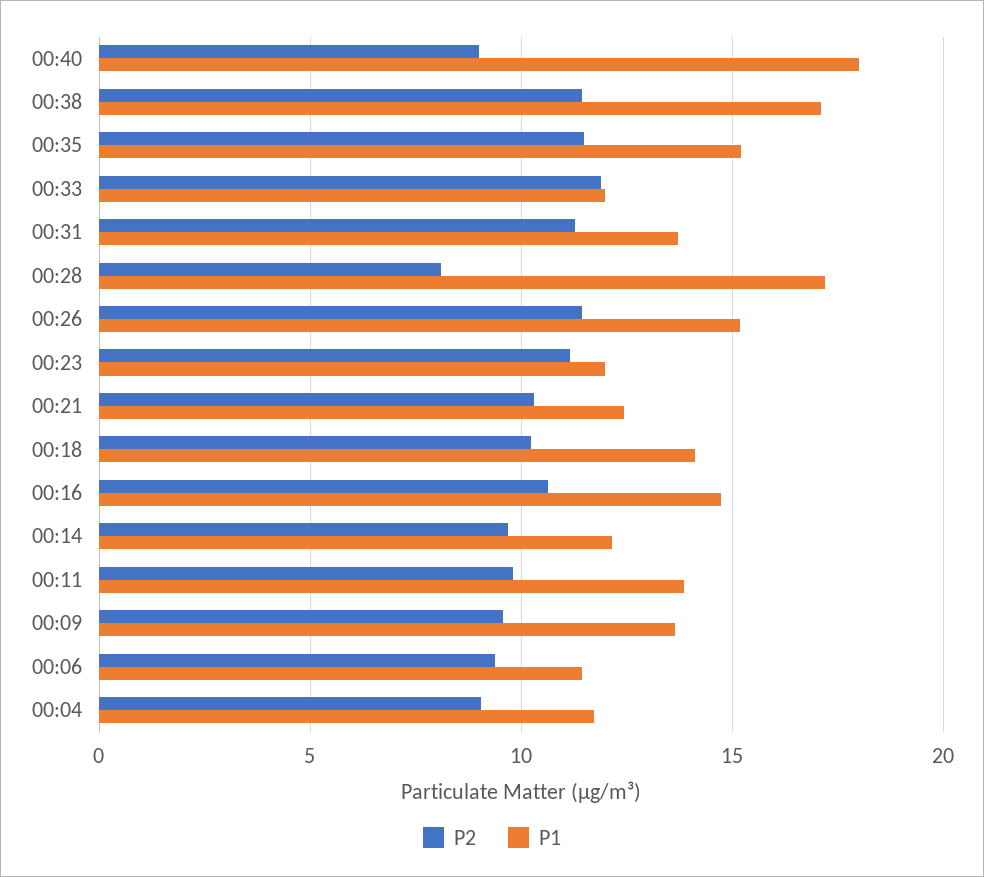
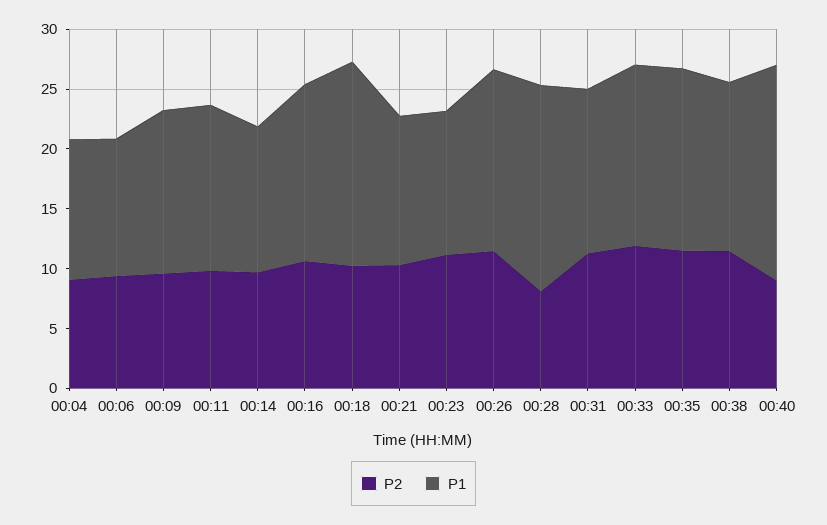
P1, 00:38: 17 -> 14
P1, 00:33: 12 -> 15
P1, 00:18: 14 -> 17

